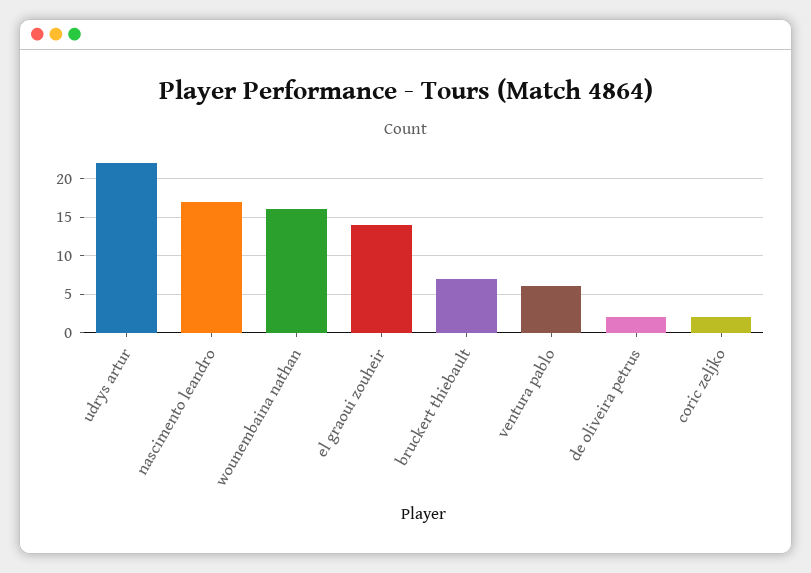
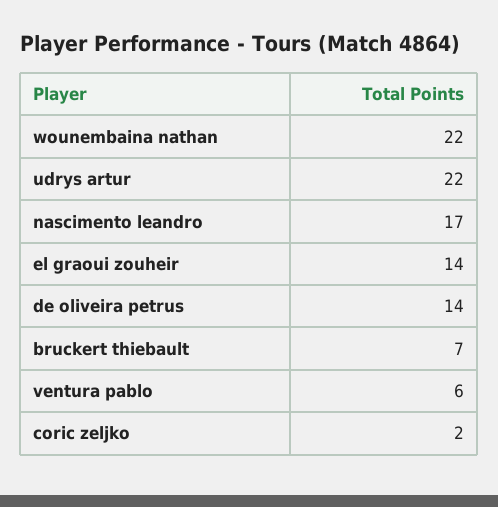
wounembaina nathan: 16 -> 22
de oliveira petrus: 2 -> 14

